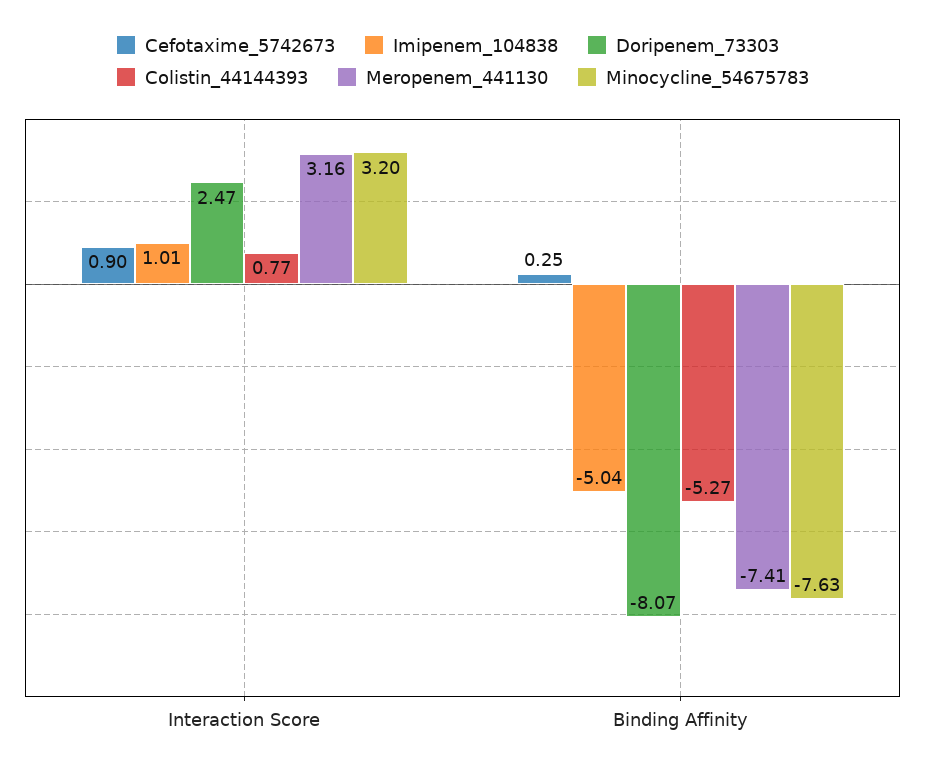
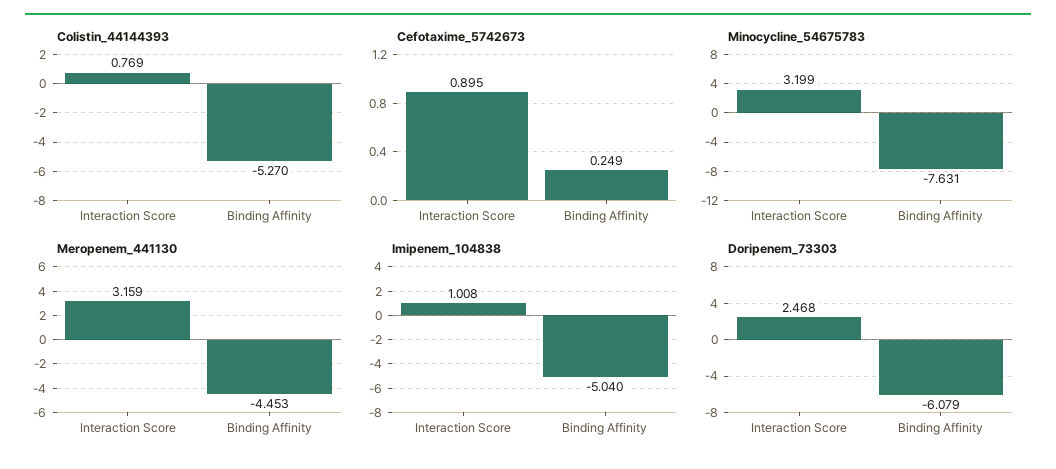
Doripenem_73303, Binding Affinity: -8.07 -> -6.079
Meropenem_441130, Binding Affinity: -7.41 -> -4.453

